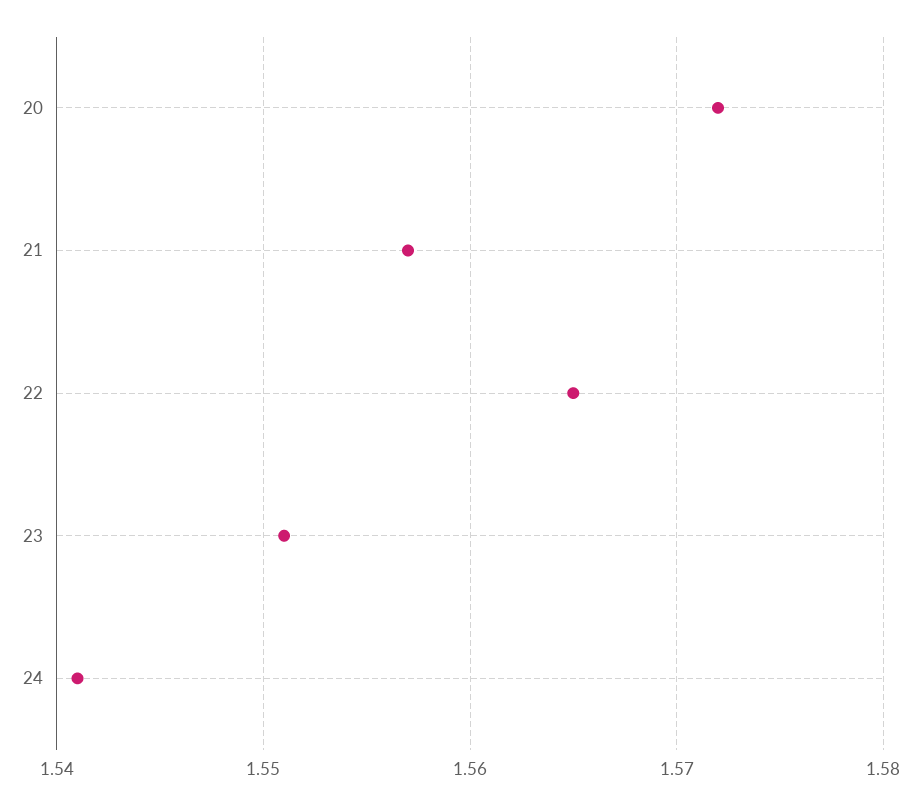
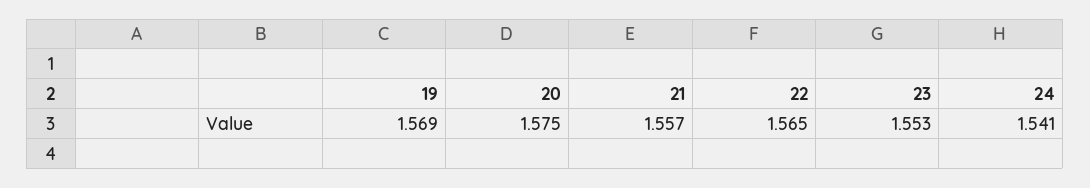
20: 1.572 -> 1.575
23: 1.551 -> 1.553
19: none -> 1.569

